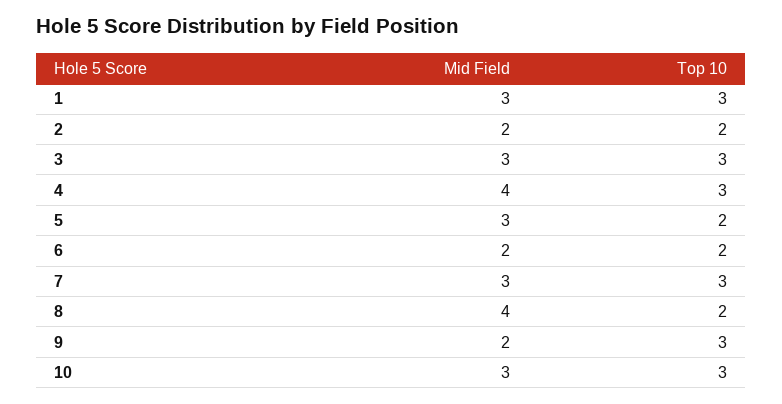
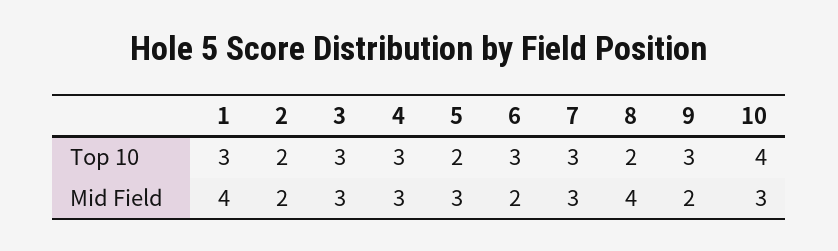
Mid Field, 1: 3 -> 4
Mid Field, 4: 4 -> 3
Top 10, 6: 2 -> 3
Top 10, 10: 3 -> 4

